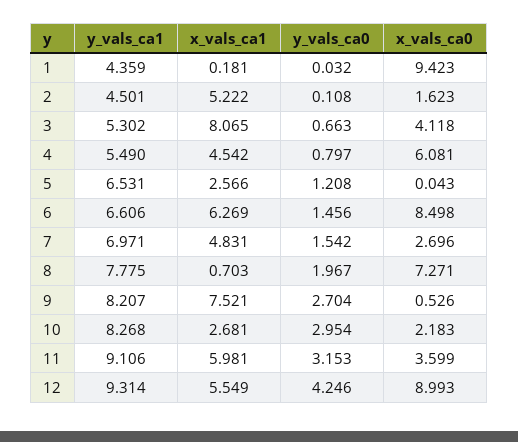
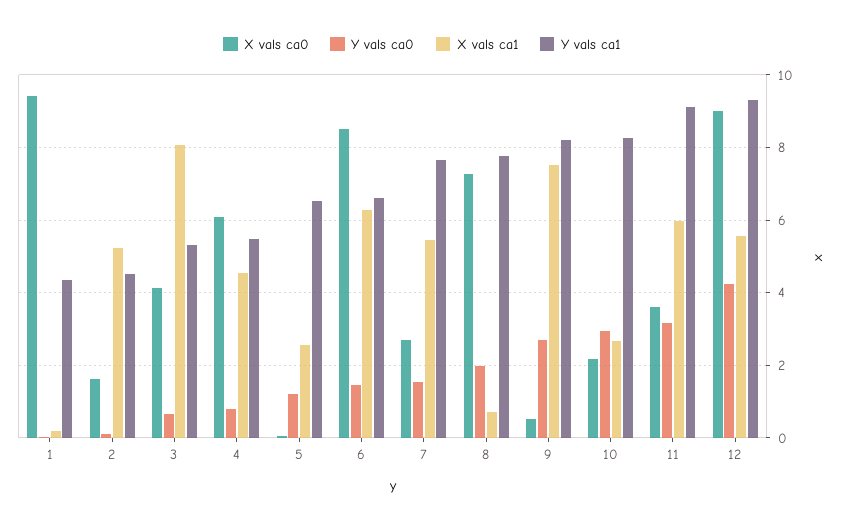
y_vals_ca1, 7: 6.971 -> 7.6
x_vals_ca1, 7: 4.831 -> 5.4

